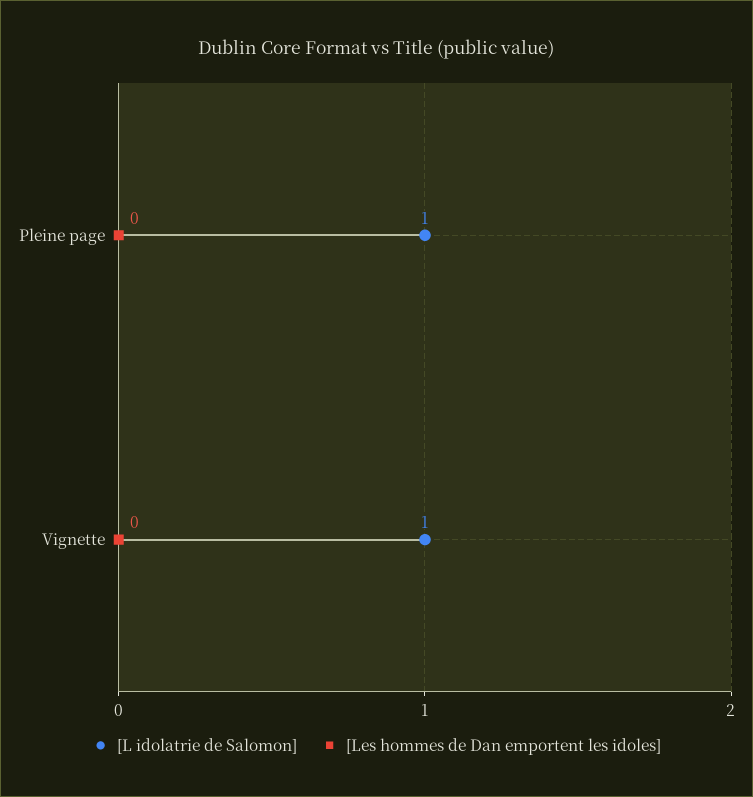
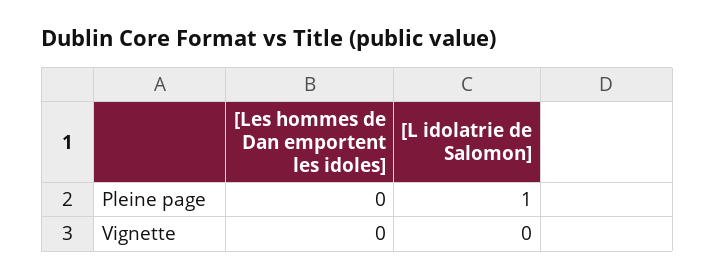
[L idolatrie de Salomon], Vignette: 1 -> 0

